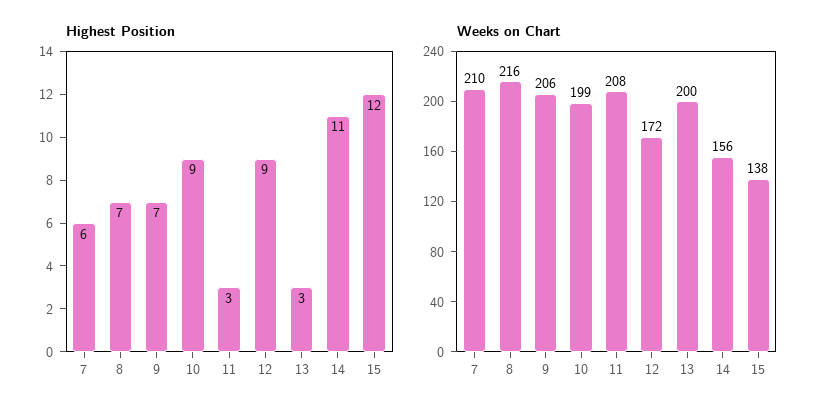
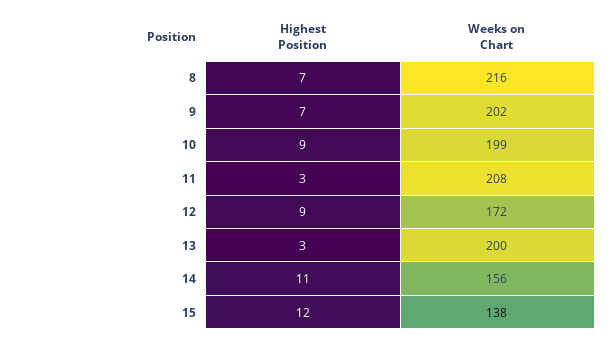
Highest Position, 7: 6 -> none
Weeks on Chart, 7: 210 -> none
Weeks on Chart, 9: 206 -> 202

